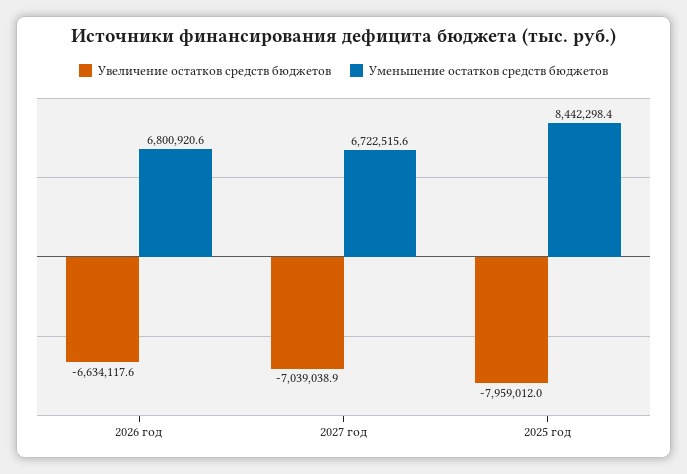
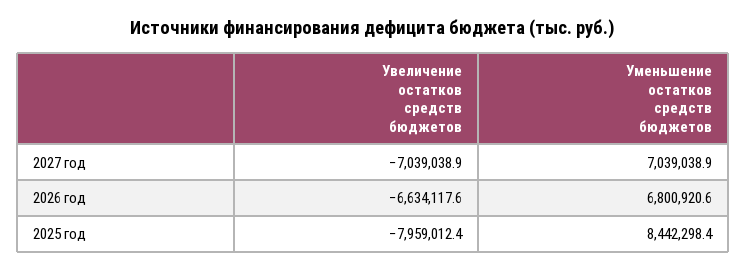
Уменьшение остатков средств бюджетов, 2027 год: 6722515.6 -> 7039038.9
Увеличение остатков средств бюджетов, 2025 год: -7959012 -> -7959012.4

